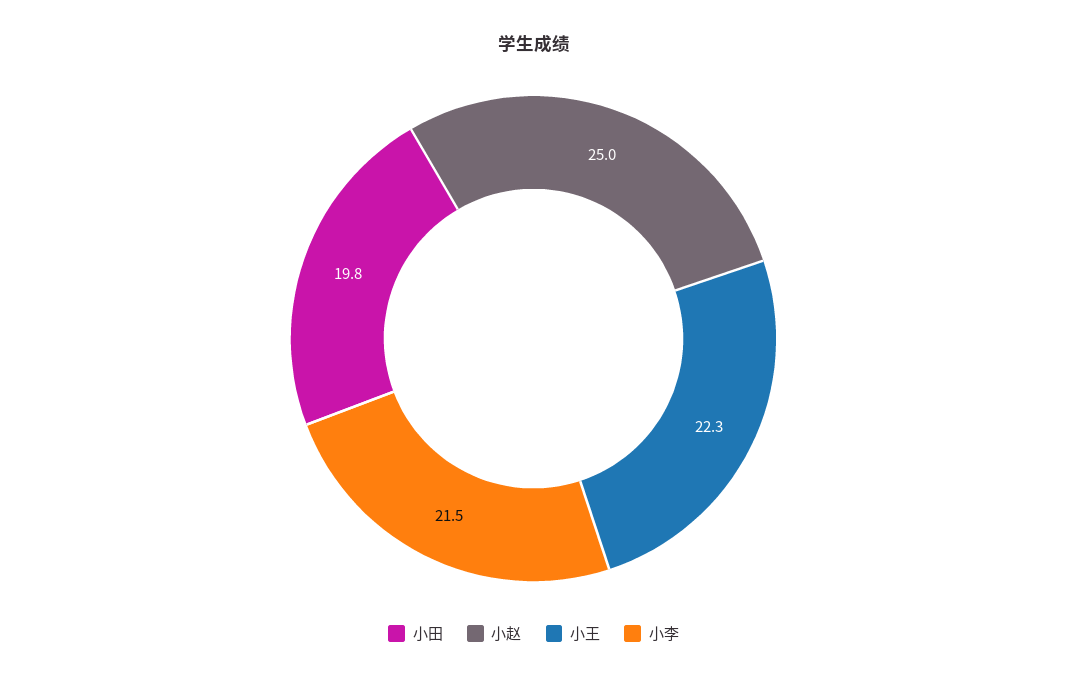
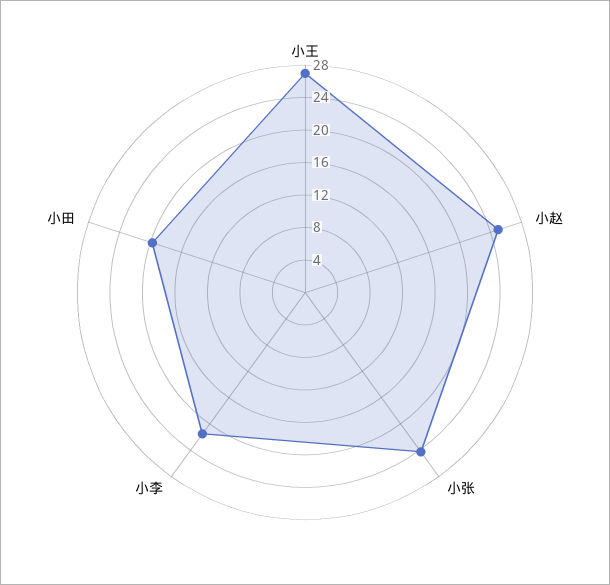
小王: 22.3 -> 27
小张: none -> 24

